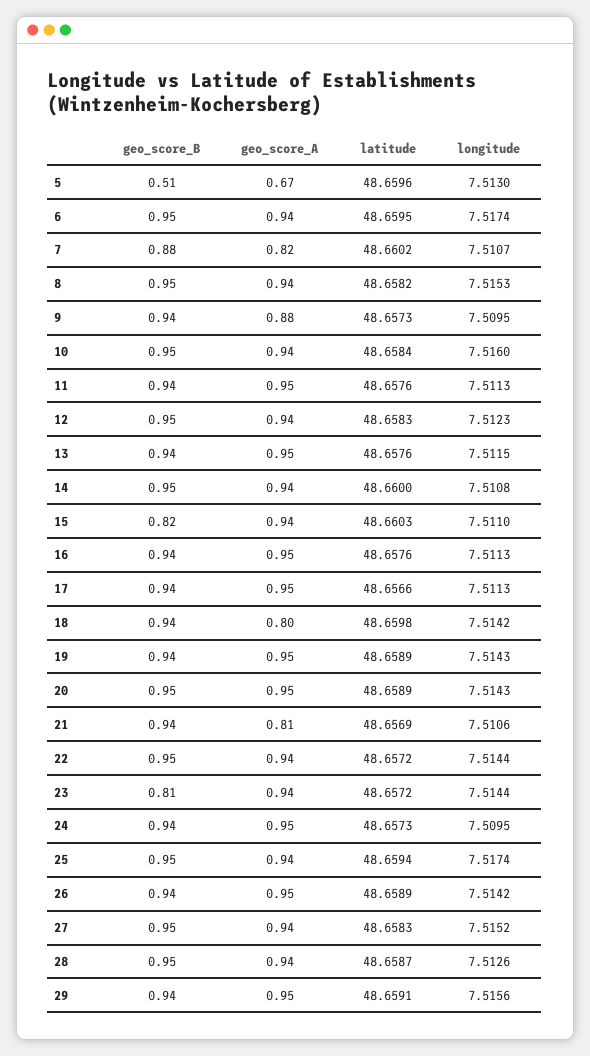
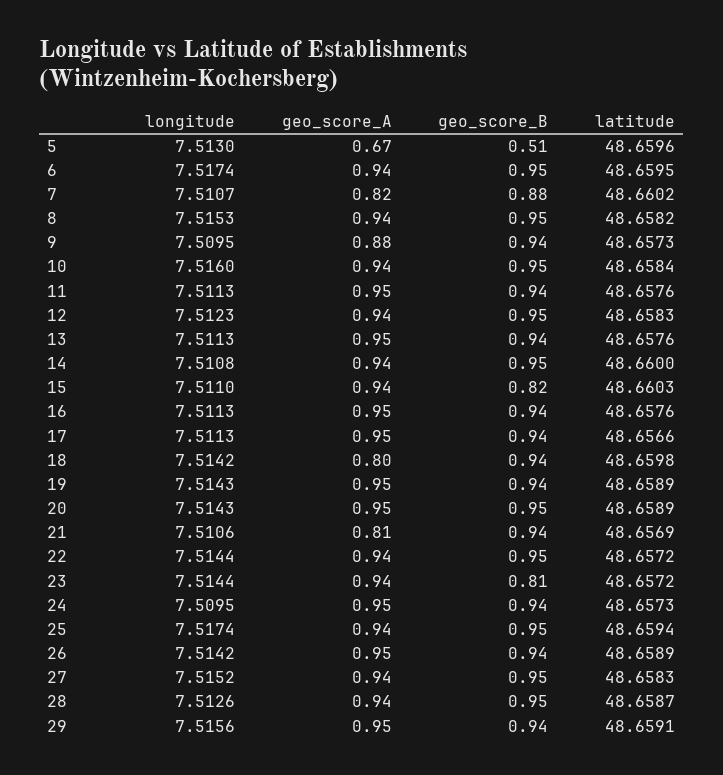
longitude, 13: 7.5115 -> 7.5113

